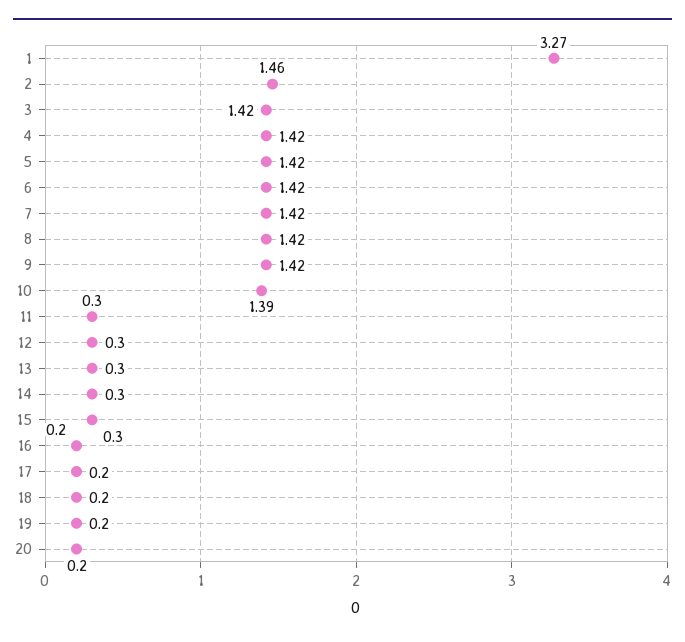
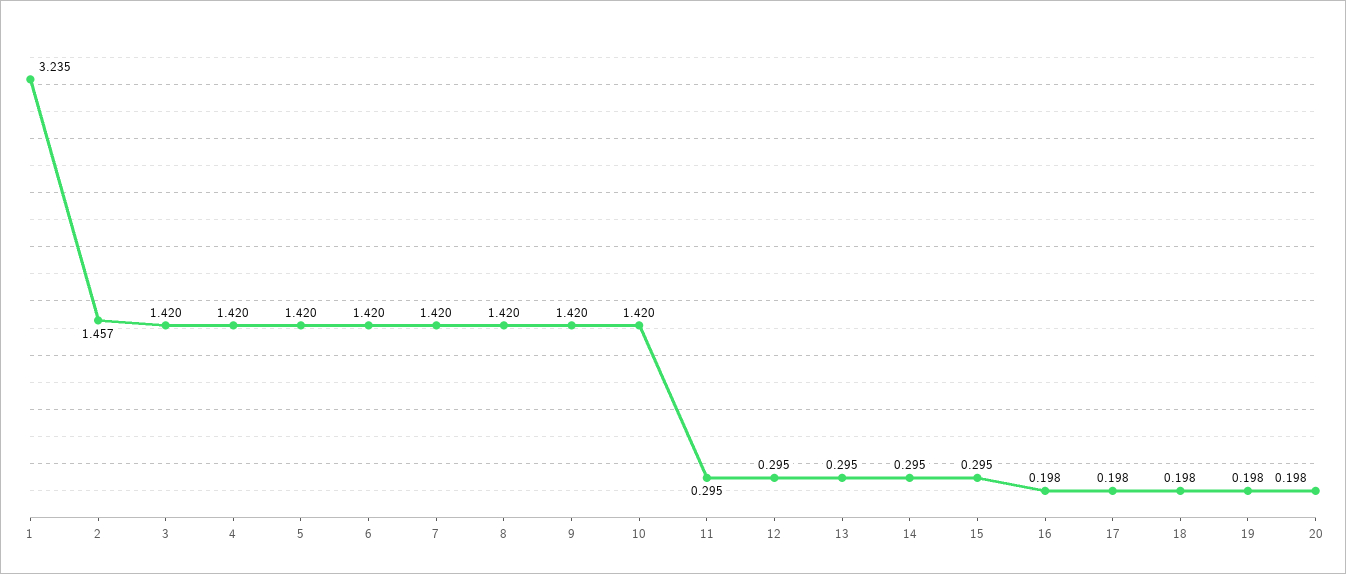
1: 3.27 -> 3.235
10: 1.39 -> 1.42

